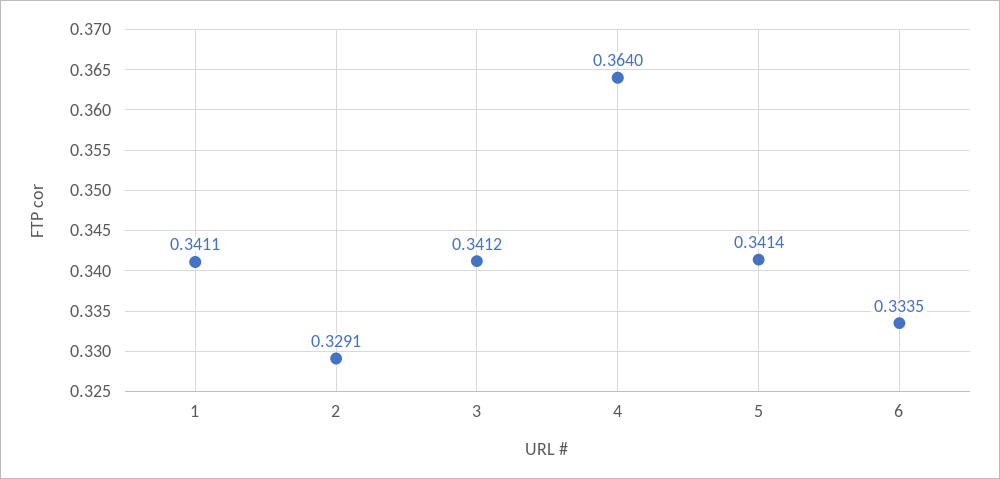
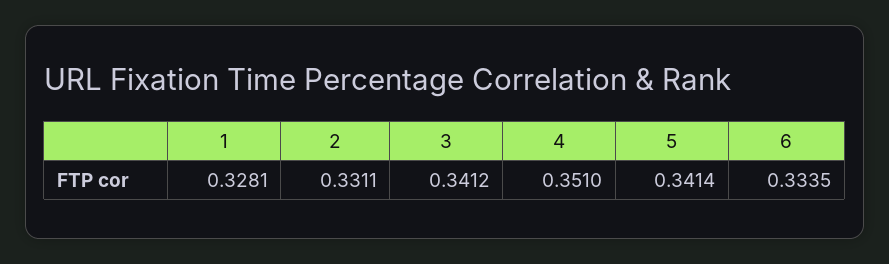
1: 0.3411 -> 0.3281
2: 0.3291 -> 0.3311
4: 0.364 -> 0.351

